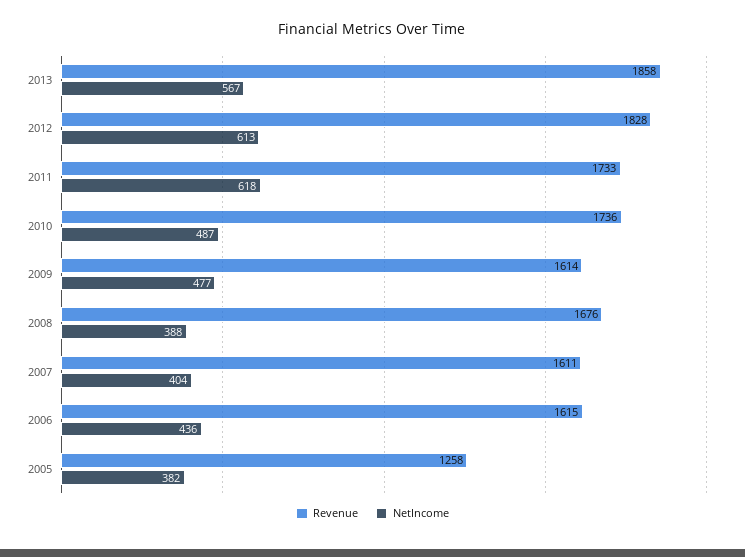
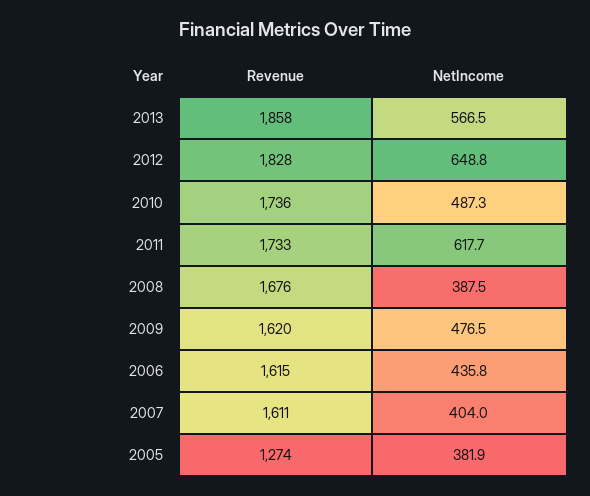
NetIncome, 2012: 613 -> 648.8
Revenue, 2009: 1614 -> 1620
Revenue, 2005: 1258 -> 1274

